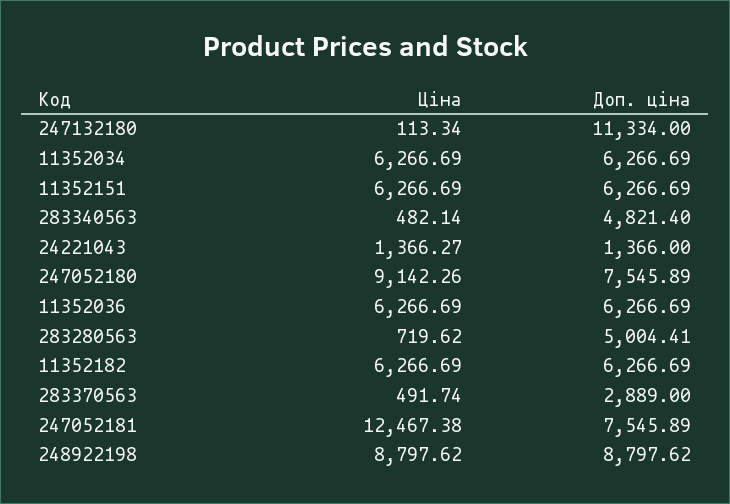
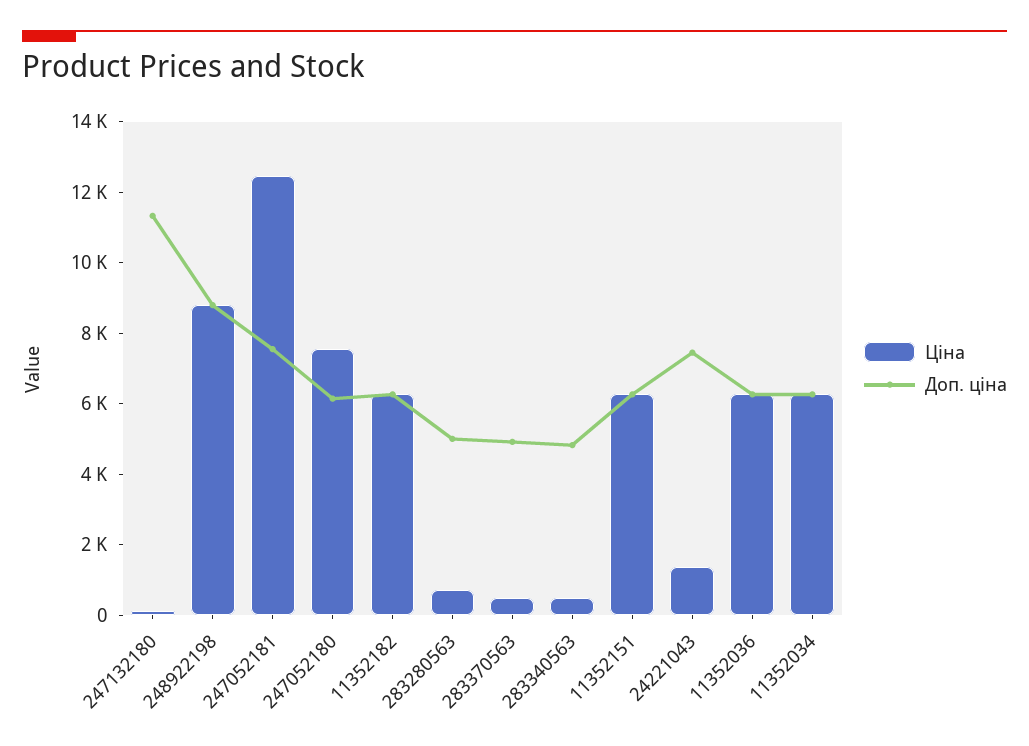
Доп. ціна, 24221043: 1366 -> 7500
Ціна, 247052180: 9142.26 -> 7500
Доп. ціна, 247052180: 7545.89 -> 6000
Доп. ціна, 283370563: 2889 -> 5000

